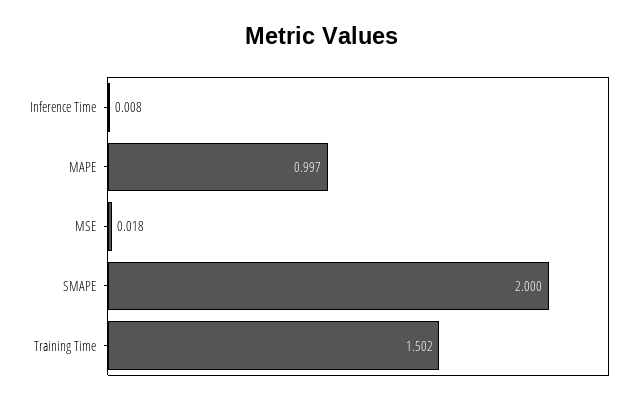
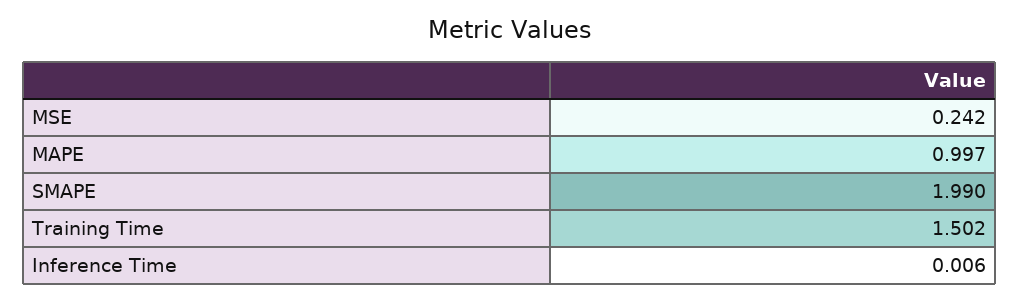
Inference Time: 0.008 -> 0.006
MSE: 0.018 -> 0.242
SMAPE: 2 -> 1.99

